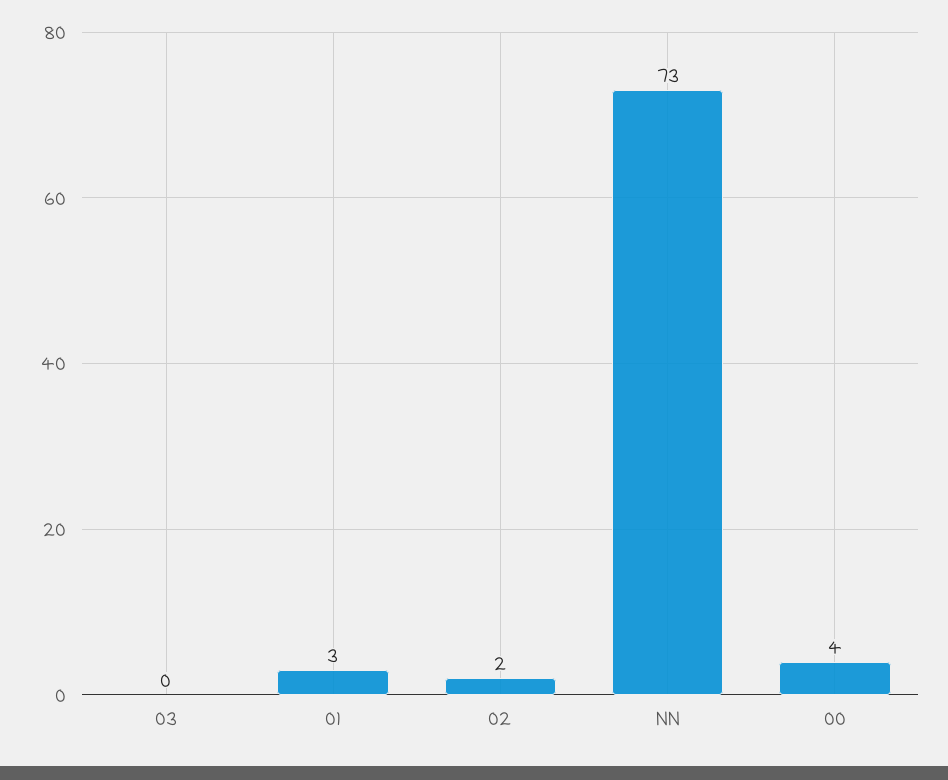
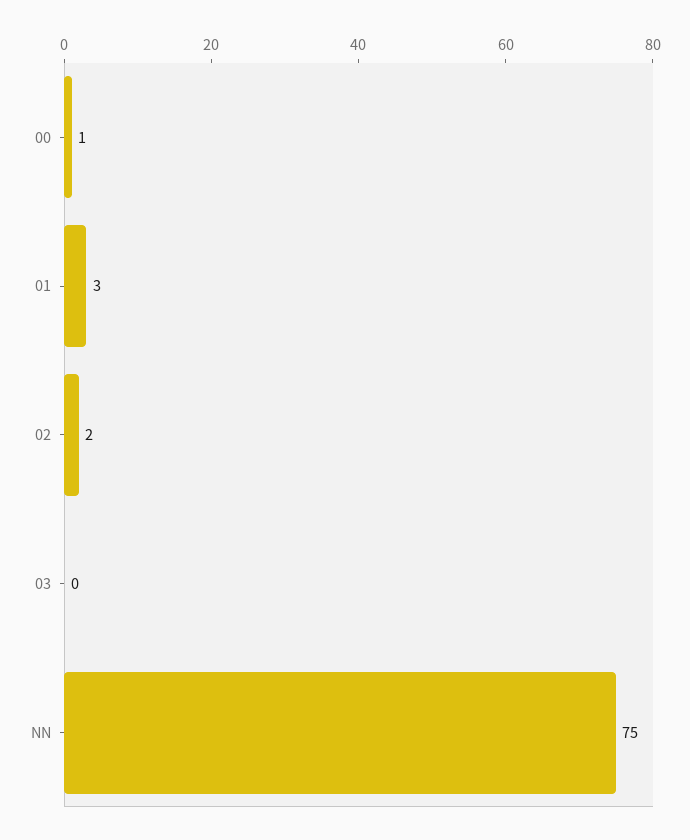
NN: 73 -> 75
00: 4 -> 1

